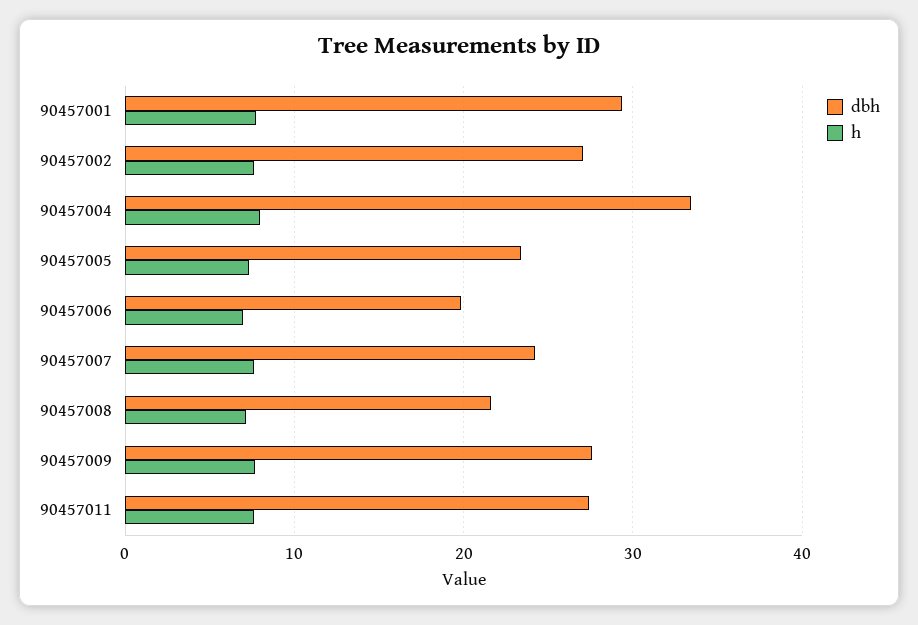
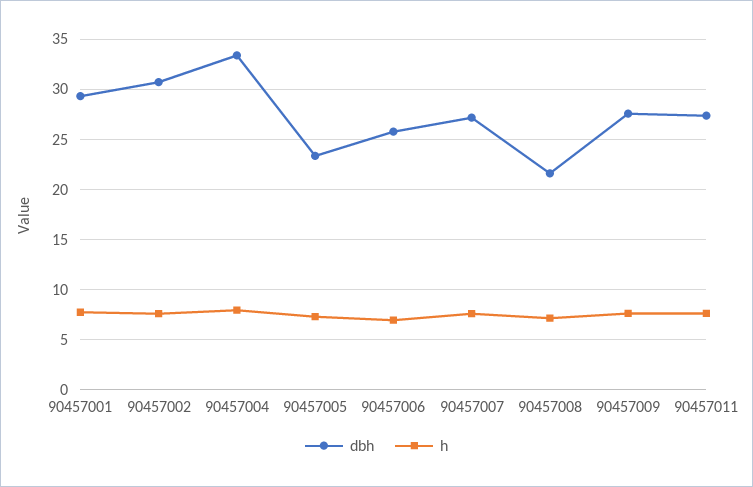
dbh, 90457002: 27 -> 31
dbh, 90457006: 20 -> 26
dbh, 90457007: 24 -> 27

